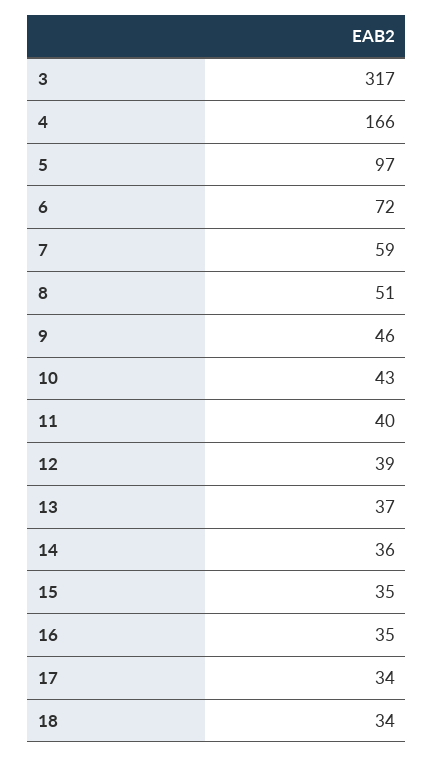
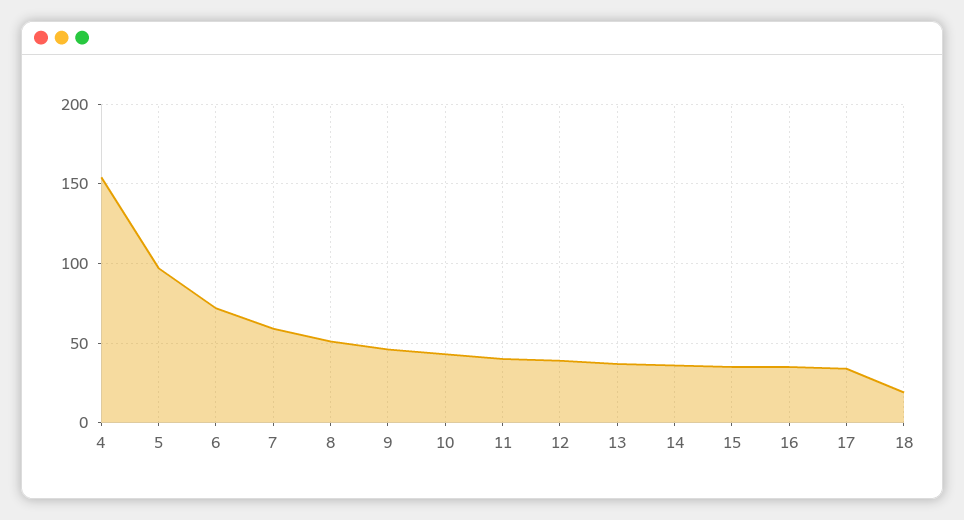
3: 317 -> none
4: 166 -> 155
18: 34 -> 20

